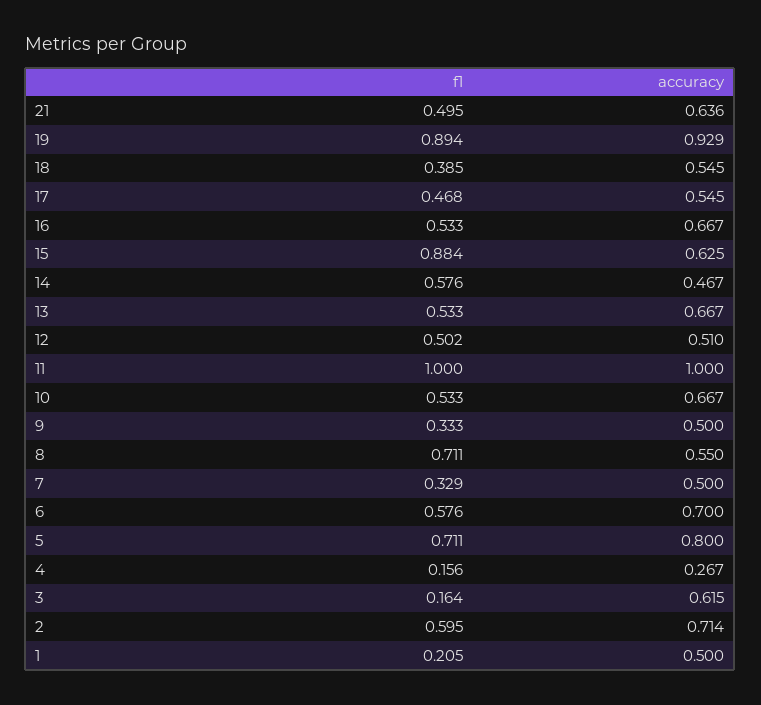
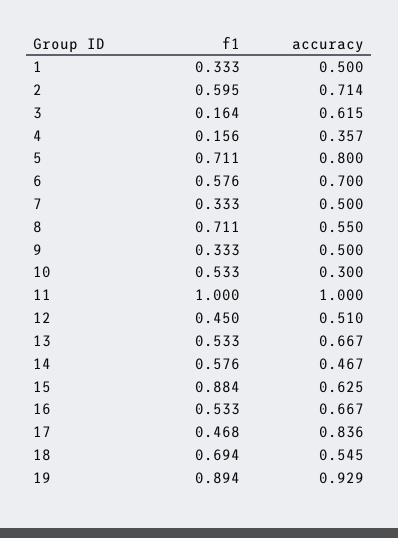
f1, 21: 0.495 -> none
accuracy, 21: 0.636 -> none
f1, 18: 0.385 -> 0.694
accuracy, 17: 0.545 -> 0.836
f1, 12: 0.502 -> 0.45
accuracy, 10: 0.667 -> 0.3
f1, 7: 0.329 -> 0.333
accuracy, 4: 0.267 -> 0.357
f1, 1: 0.205 -> 0.333

